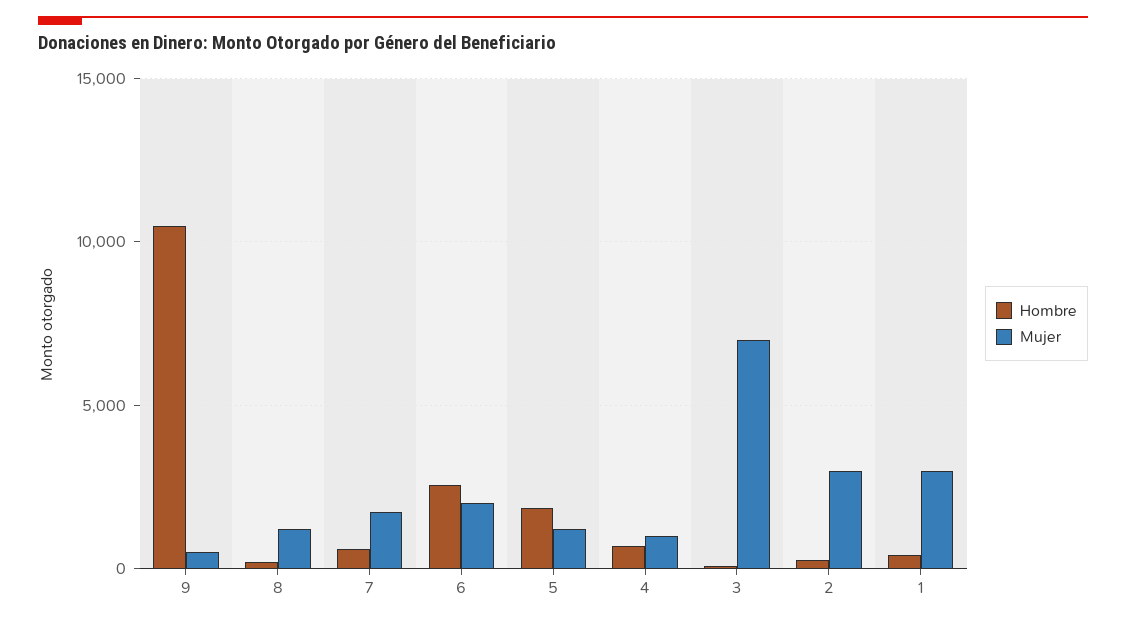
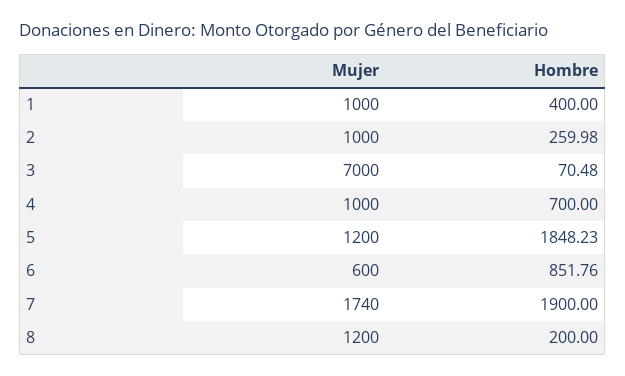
Hombre, 9: 10500 -> none
Mujer, 9: 500 -> none
Hombre, 7: 500 -> 1900
Hombre, 6: 2500 -> 851.76
Mujer, 6: 2000 -> 600
Mujer, 2: 3000 -> 1000
Mujer, 1: 3000 -> 1000

